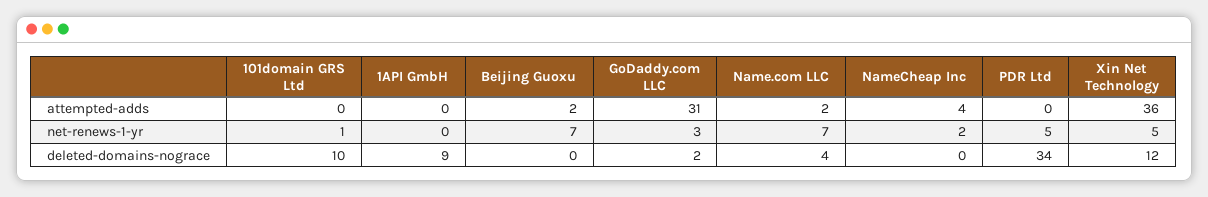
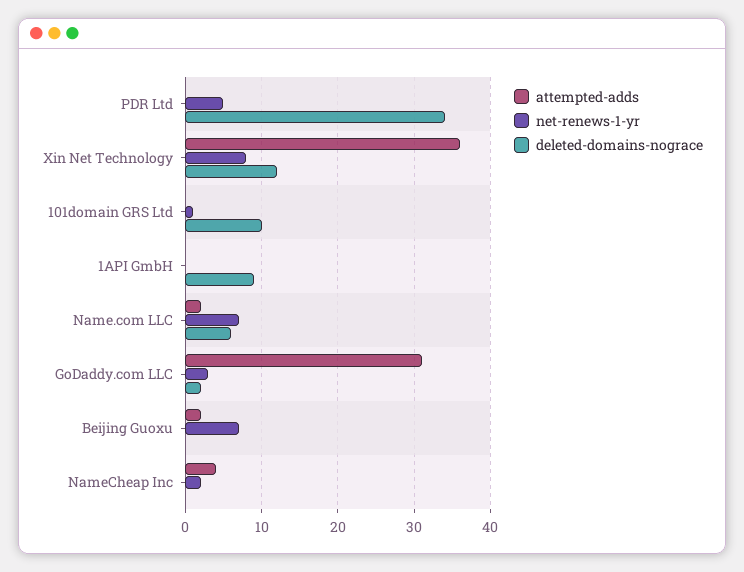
net-renews-1-yr, Xin Net Technology: 5 -> 8
deleted-domains-nograce, Name.com LLC: 4 -> 6

